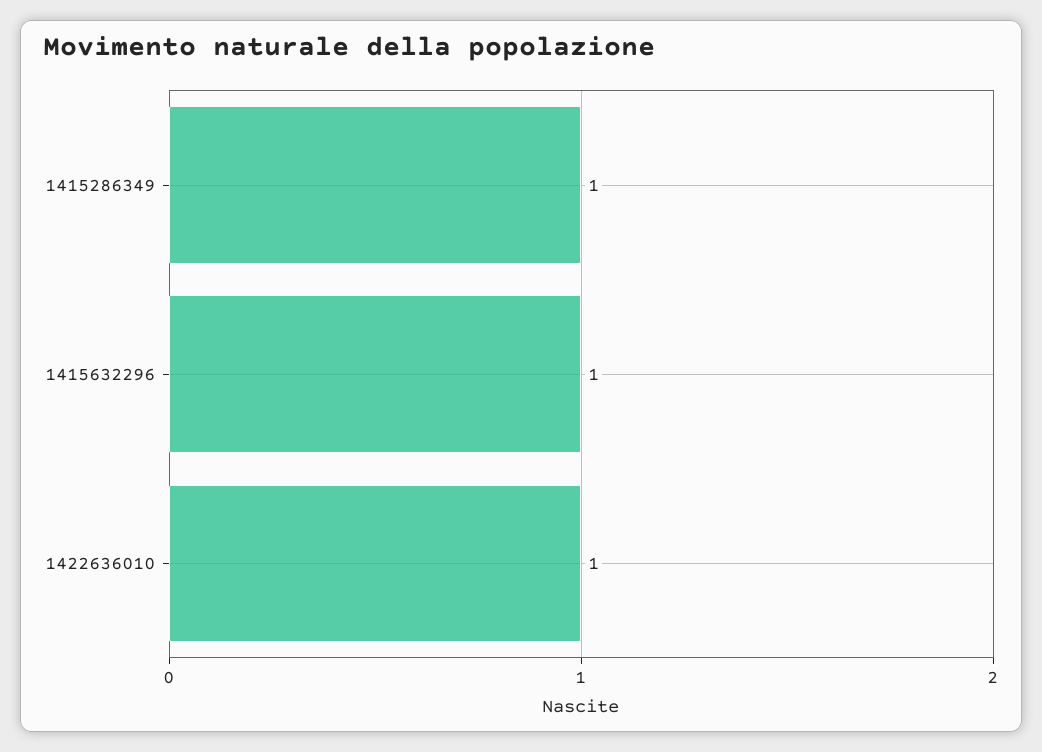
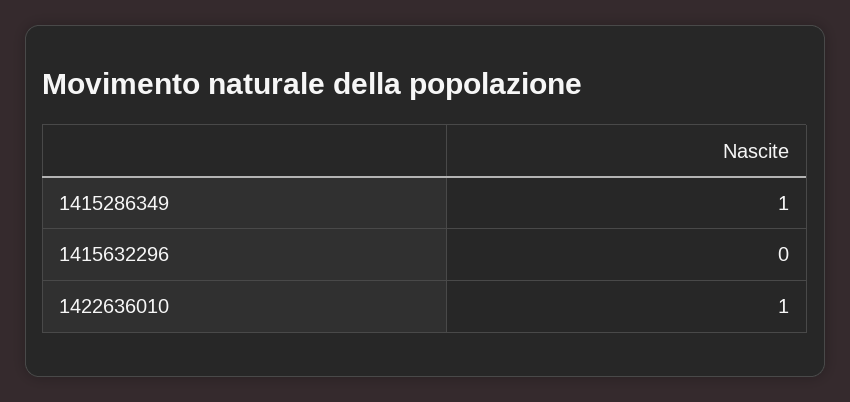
1415632296: 1 -> 0

